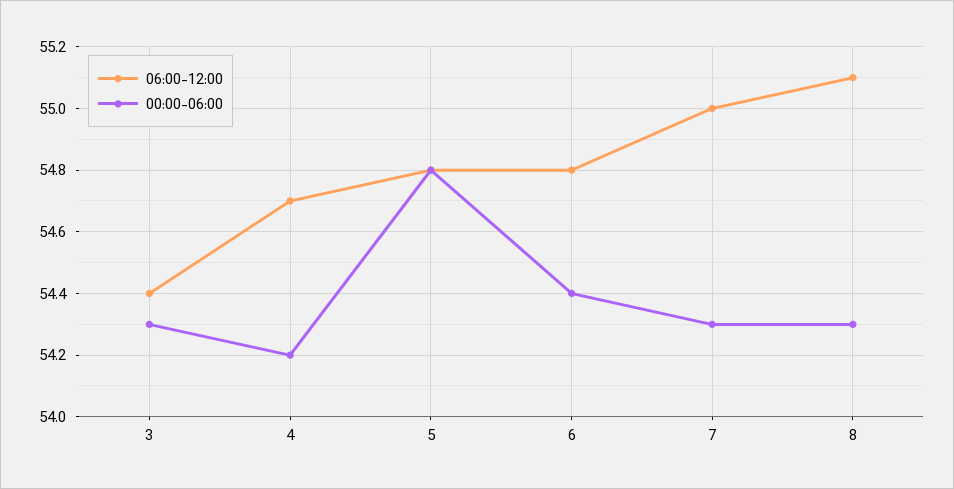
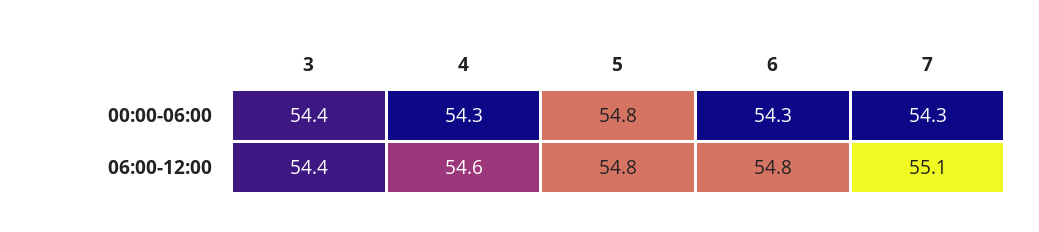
00:00-06:00, 3: 54.3 -> 54.4
06:00-12:00, 4: 54.7 -> 54.6
00:00-06:00, 4: 54.2 -> 54.3
00:00-06:00, 6: 54.4 -> 54.3
06:00-12:00, 7: 55 -> 55.1
06:00-12:00, 8: 55.1 -> none
00:00-06:00, 8: 54.3 -> none

